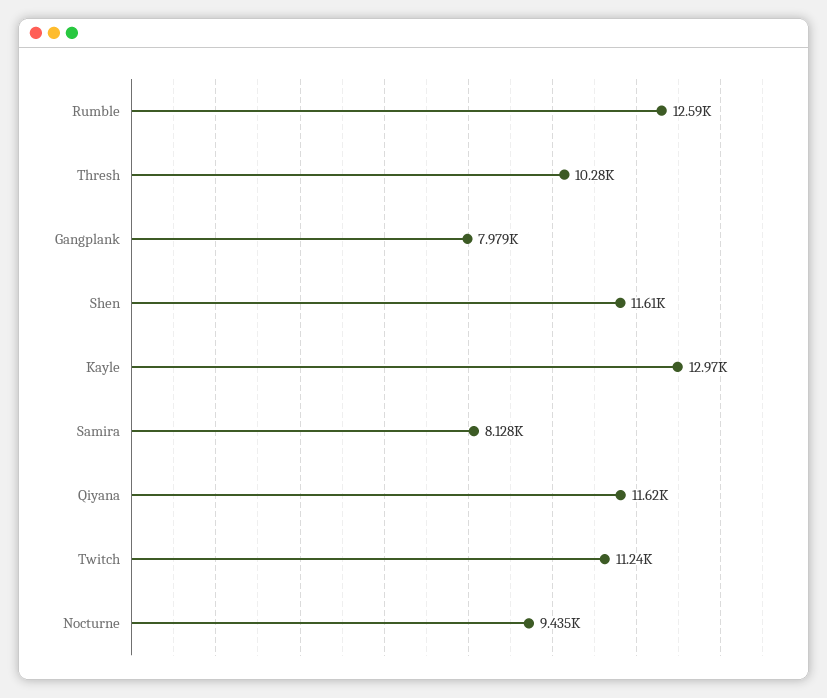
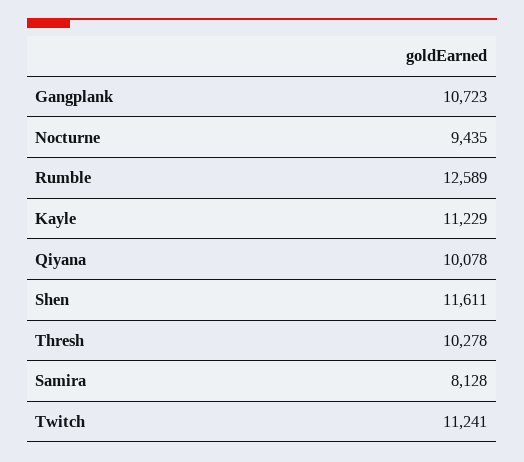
Gangplank: 7979 -> 10723
Kayle: 12970 -> 11229
Qiyana: 11620 -> 10078

